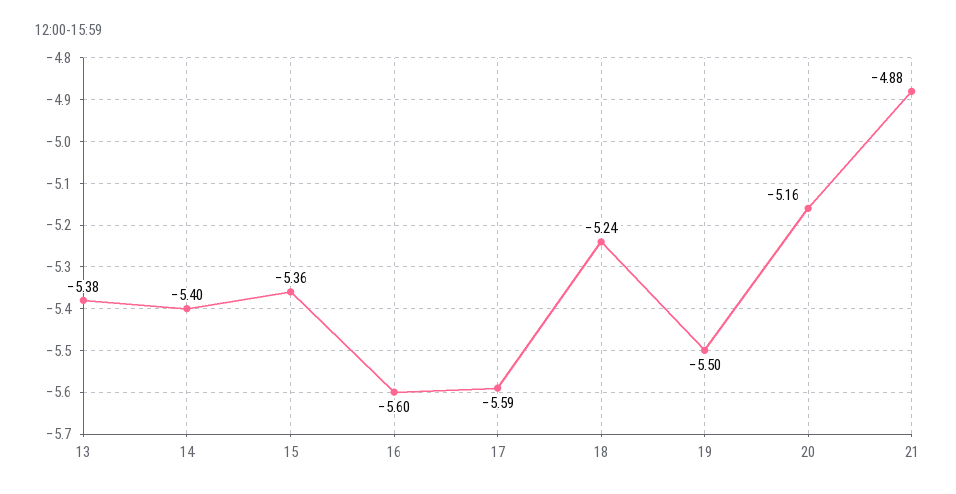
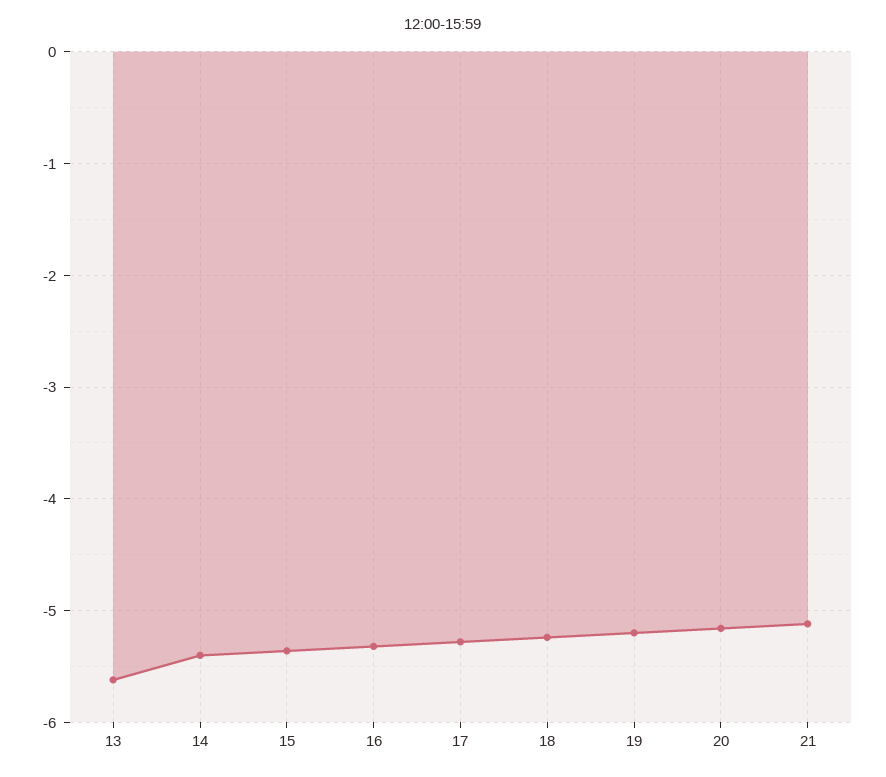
13: -5.38 -> -5.6
16: -5.6 -> -5.3
17: -5.59 -> -5.3
19: -5.5 -> -5.2
21: -4.88 -> -5.1

